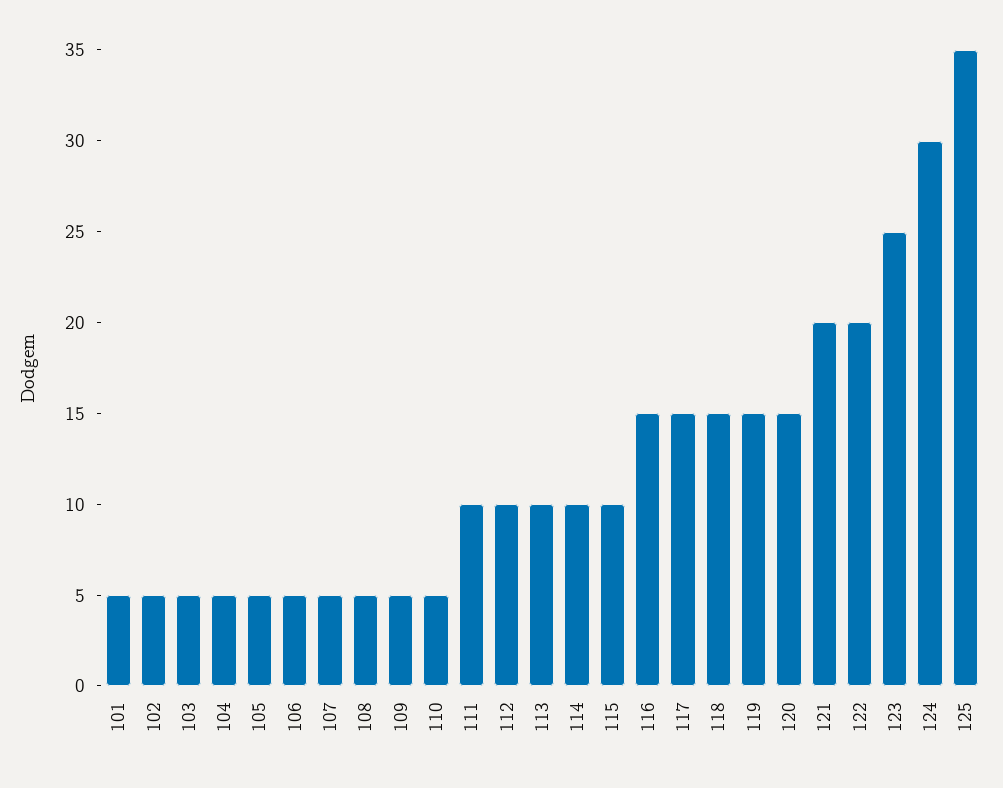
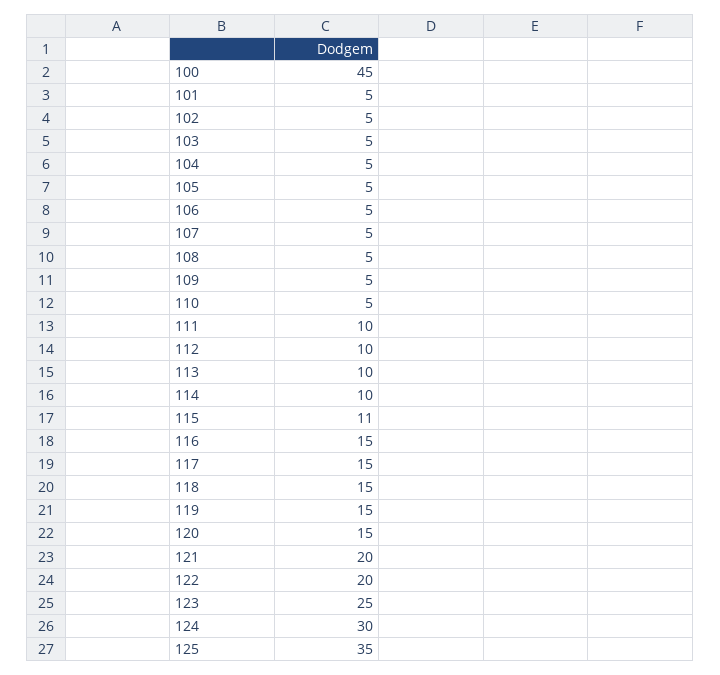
115: 10 -> 11
100: none -> 45

